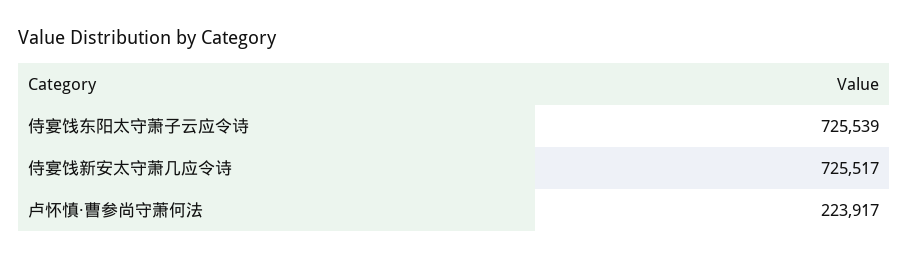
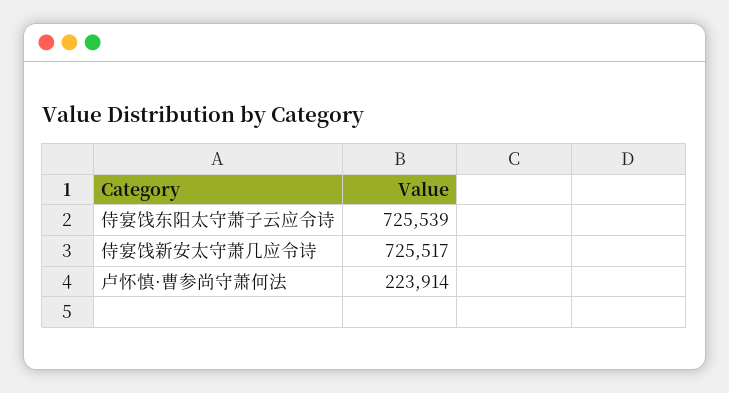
卢怀慎·曹参尚守萧何法: 223917 -> 223914

